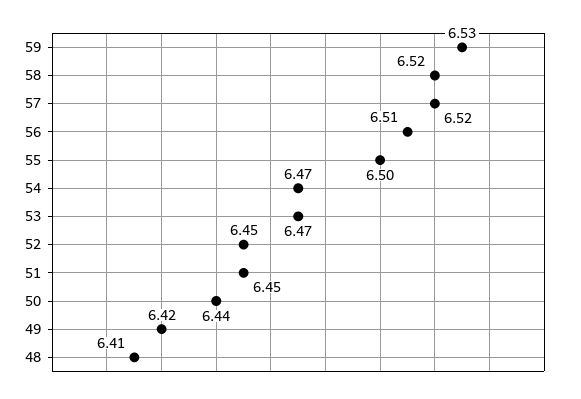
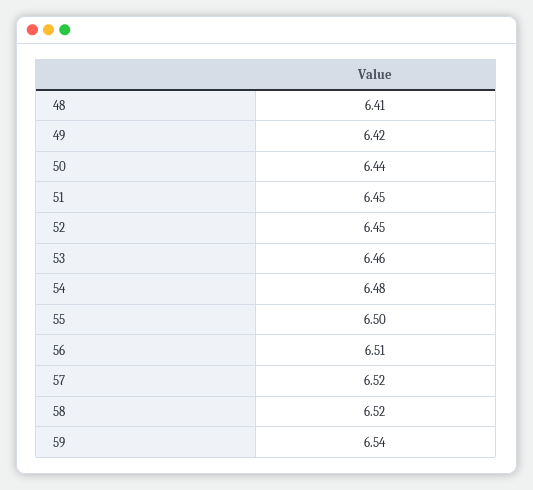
59: 6.53 -> 6.54
54: 6.47 -> 6.48
53: 6.47 -> 6.46

